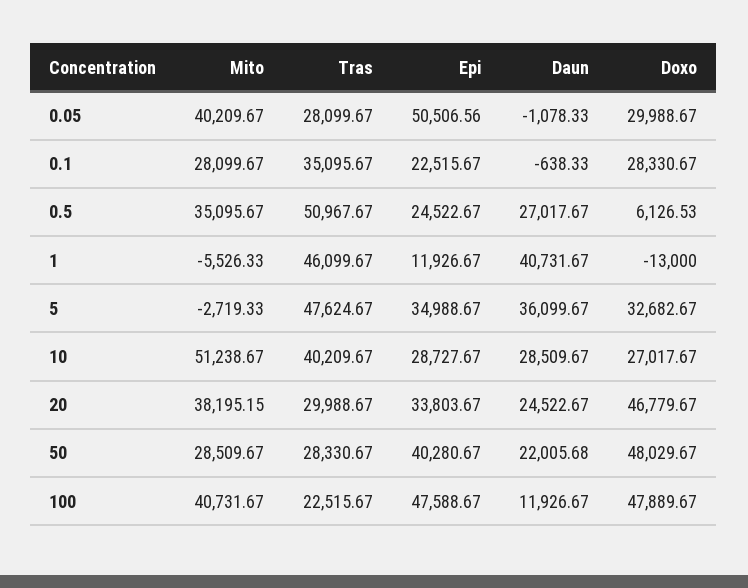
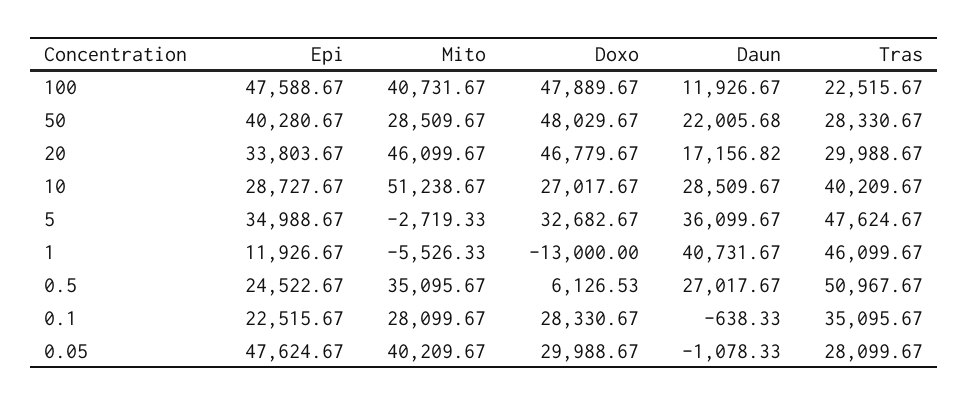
Epi, 0.05: 50506.56 -> 47624.67
Mito, 20: 38195.15 -> 46099.67
Daun, 20: 24522.67 -> 17156.82

